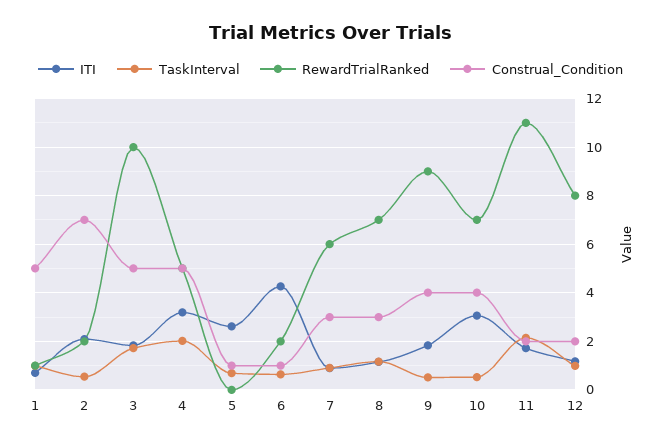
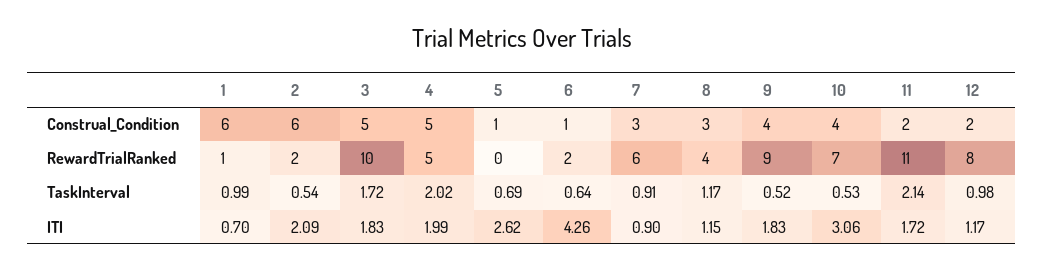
Construal_Condition, 1: 5 -> 6
Construal_Condition, 2: 7 -> 6
ITI, 4: 3.25 -> 1.99
RewardTrialRanked, 8: 7 -> 4

